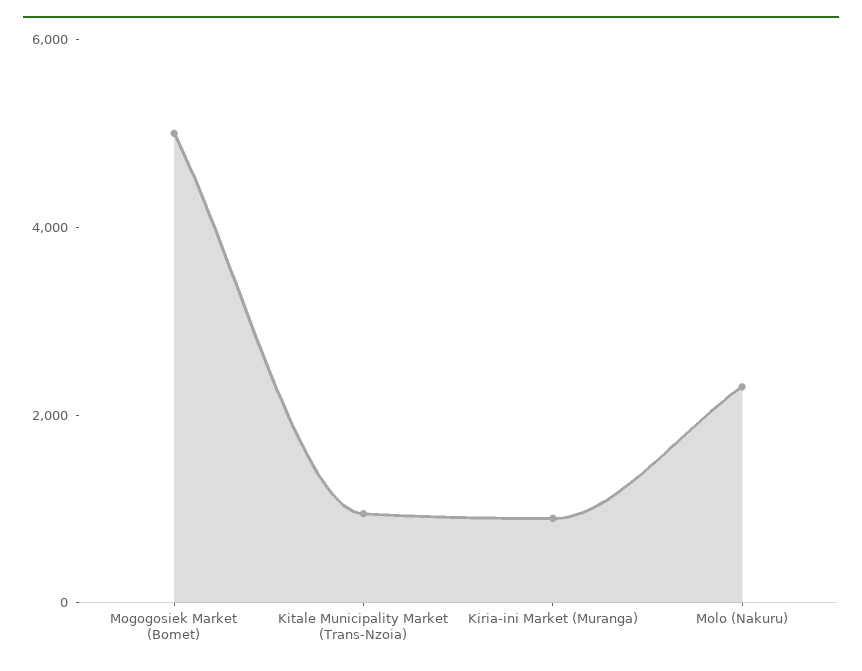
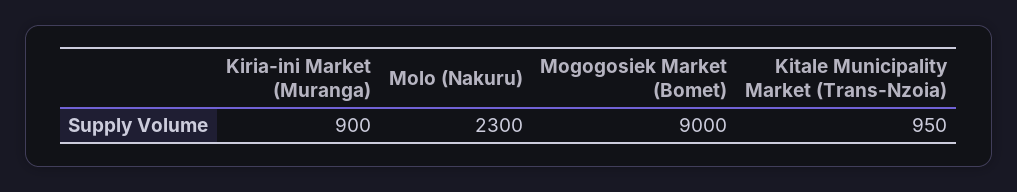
Mogogosiek Market (Bomet): 5000 -> 9000

